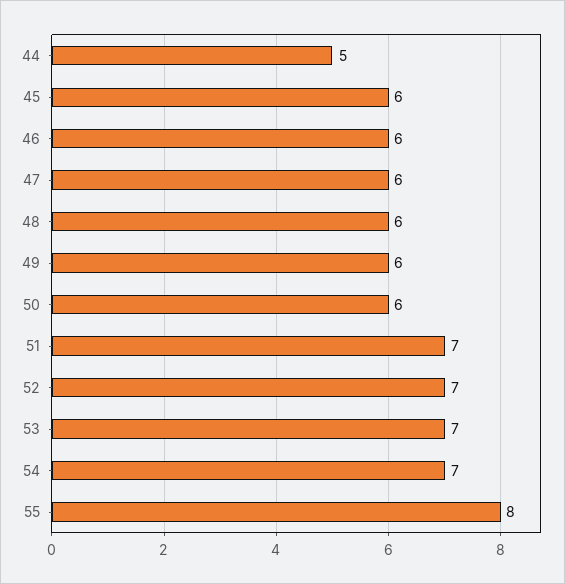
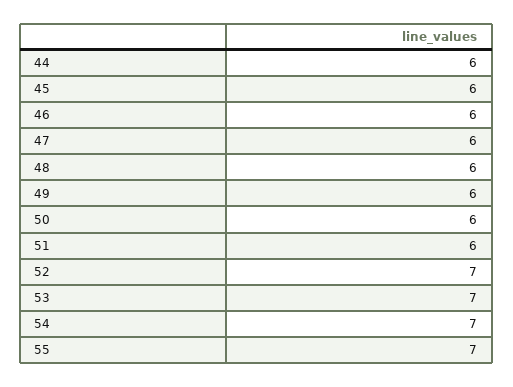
44: 5 -> 6
51: 7 -> 6
55: 8 -> 7

